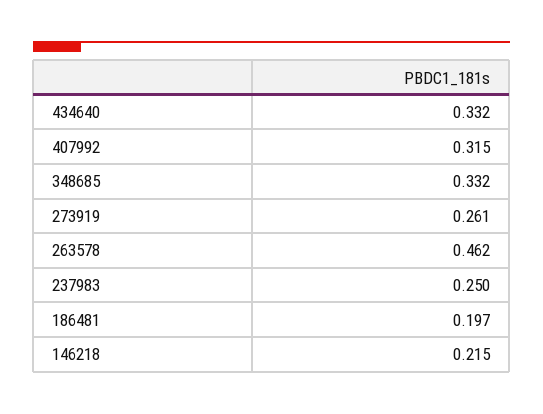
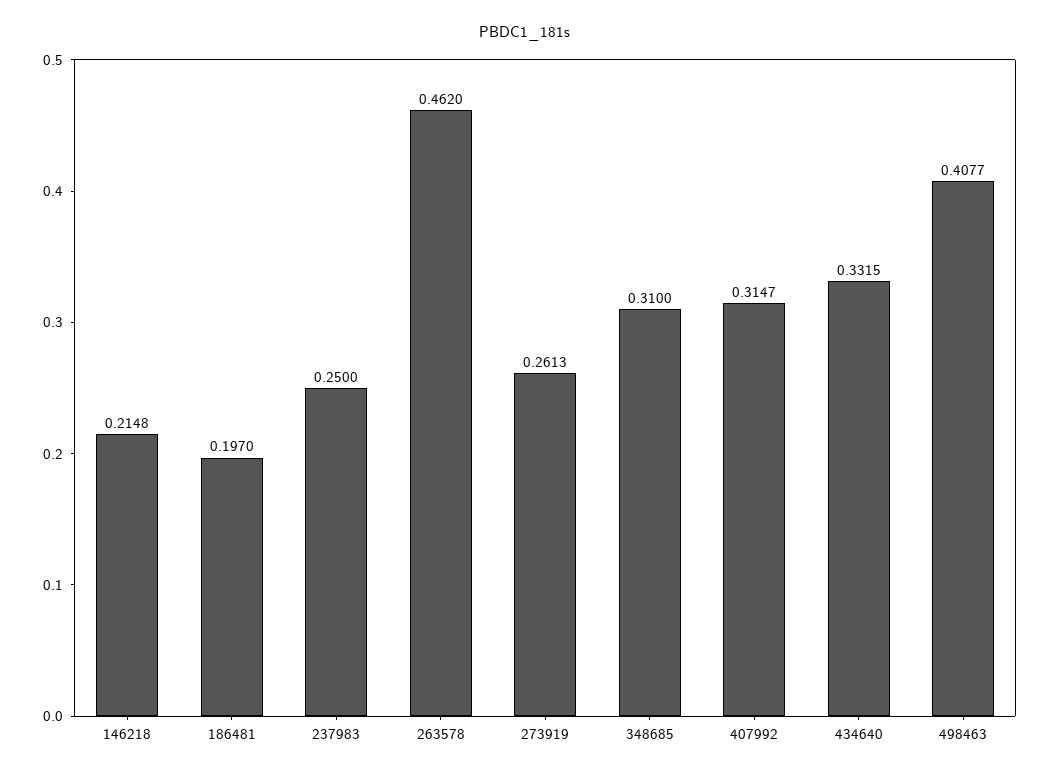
348685: 0.332 -> 0.31
498463: none -> 0.4077

